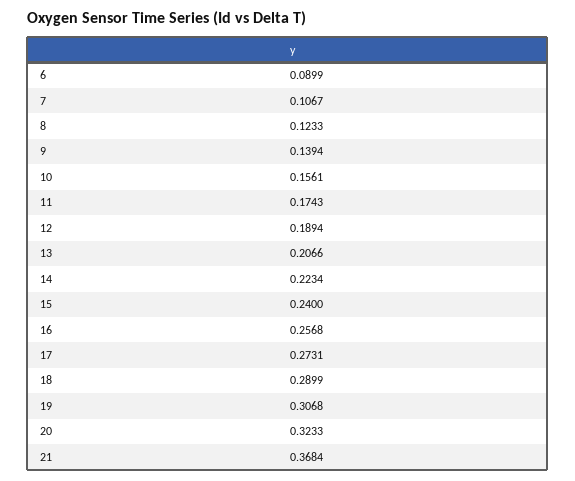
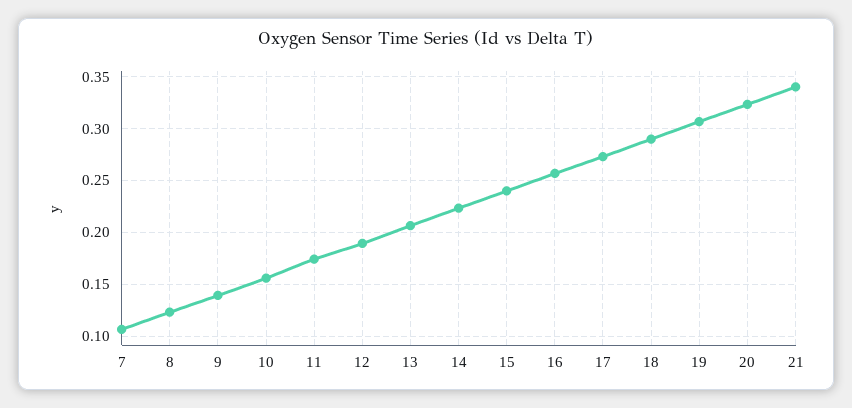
6: 0.0899 -> none
21: 0.3684 -> 0.34

